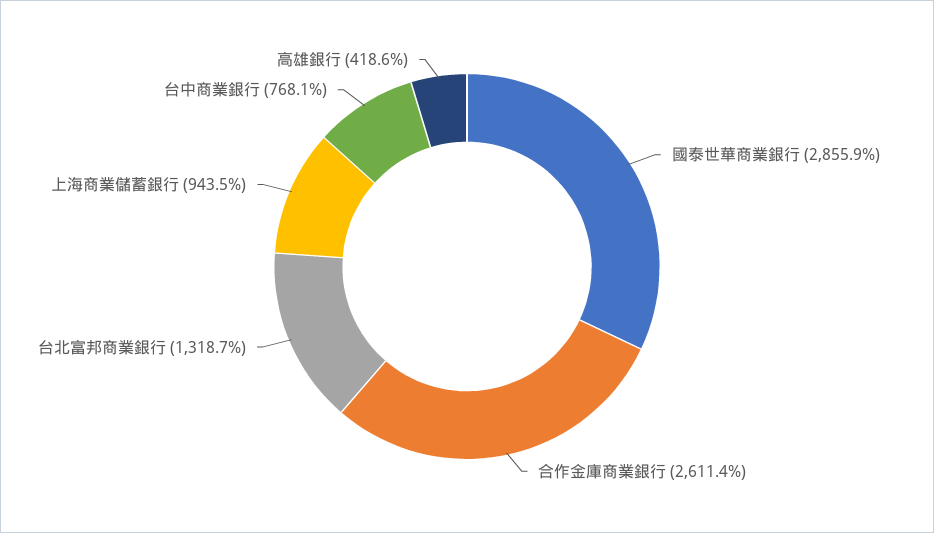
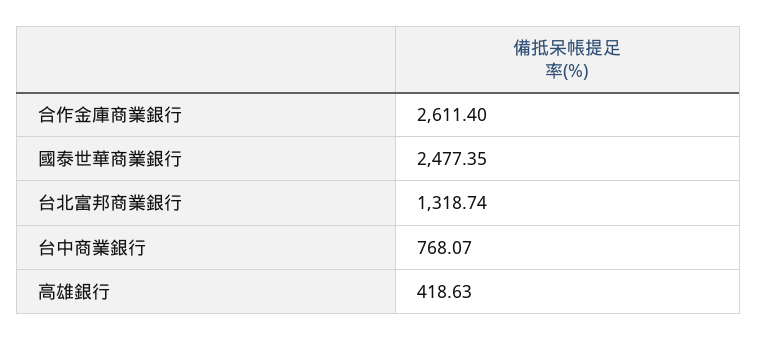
國泰世華商業銀行: 2855.9 -> 2477.35
上海商業儲蓄銀行: 943.5 -> none

